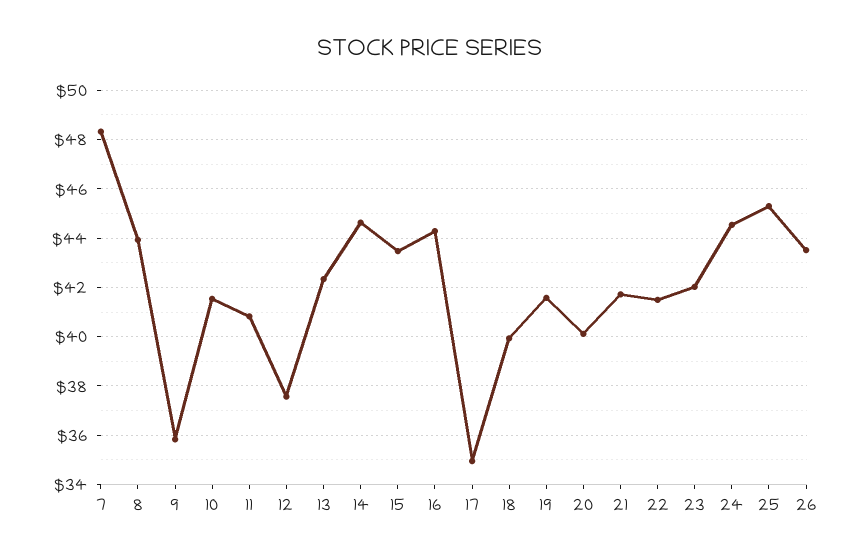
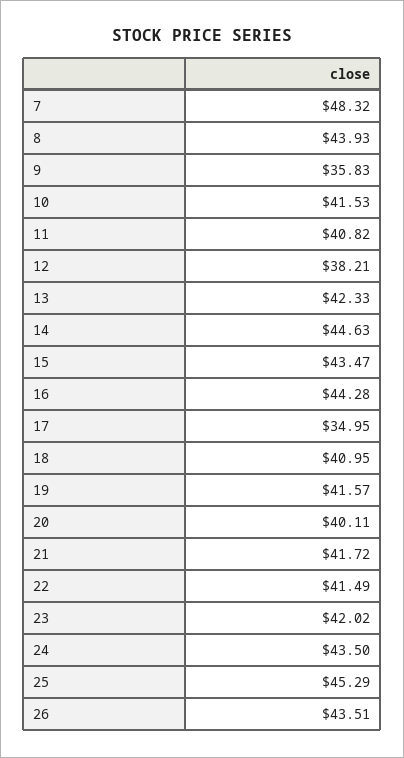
12: 37.5 -> 38.21
18: 40 -> 40.95
24: 44.5 -> 43.5

